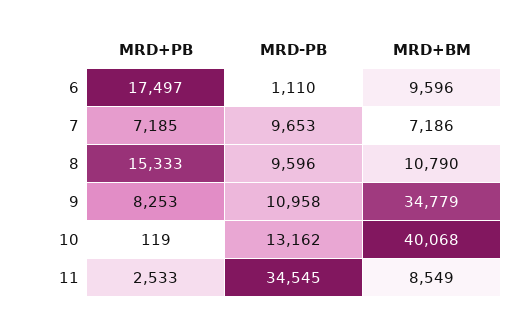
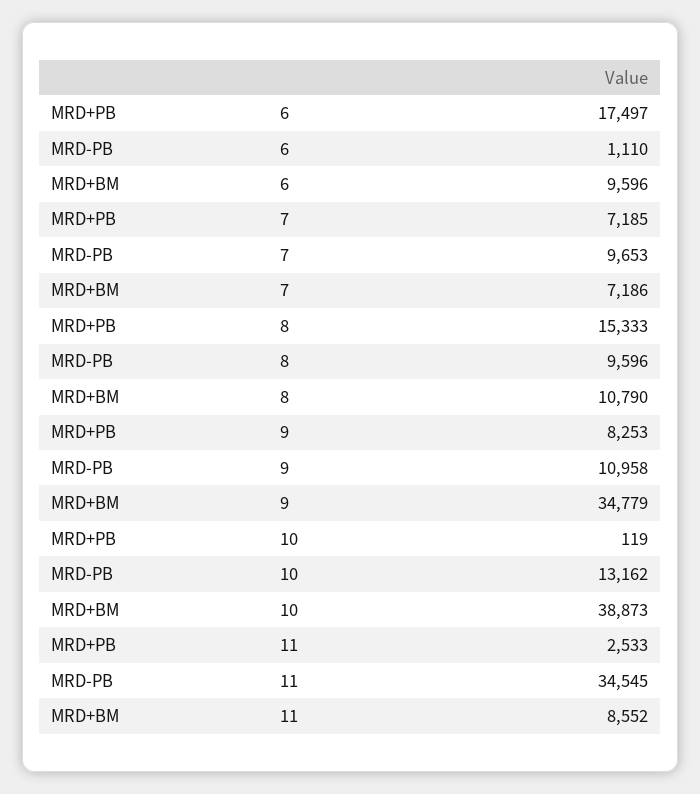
MRD+BM, 10: 40068 -> 38873
MRD+BM, 11: 8549 -> 8552

